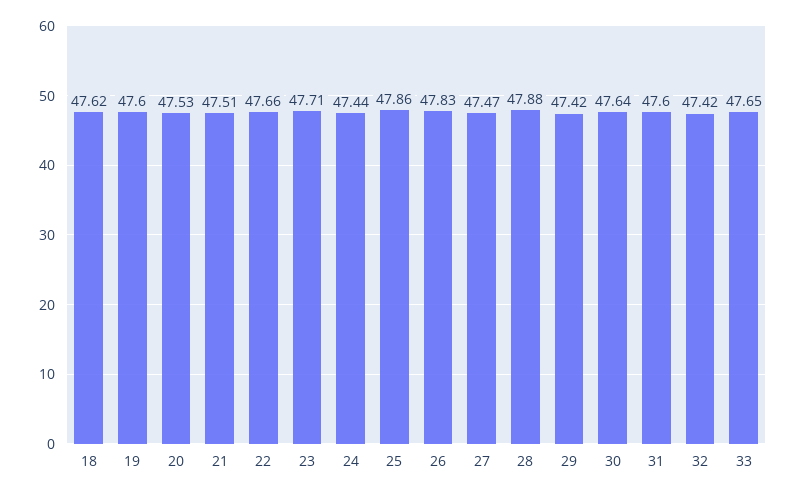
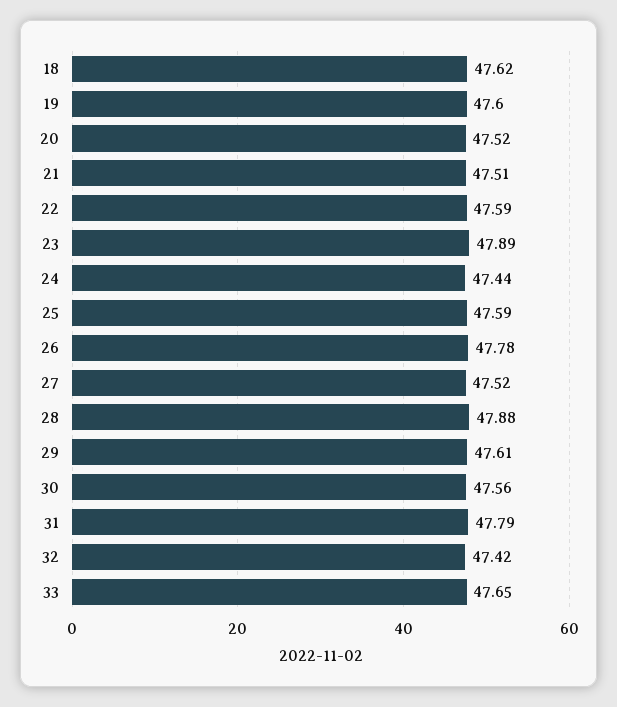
20: 47.53 -> 47.52
22: 47.66 -> 47.59
23: 47.71 -> 47.89
25: 47.86 -> 47.59
26: 47.83 -> 47.78
27: 47.47 -> 47.52
29: 47.42 -> 47.61
30: 47.64 -> 47.56
31: 47.6 -> 47.79

